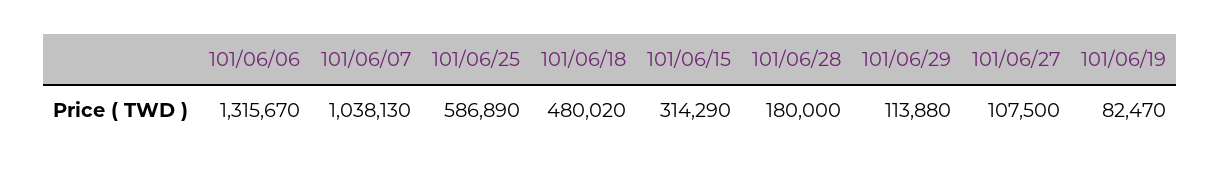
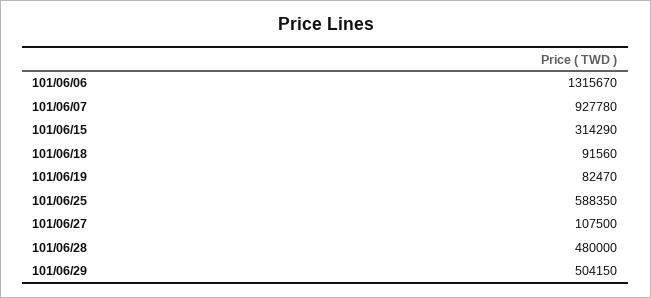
101/06/07: 1038130 -> 927780
101/06/25: 586890 -> 588350
101/06/18: 480020 -> 91560
101/06/28: 180000 -> 480000
101/06/29: 113880 -> 504150

